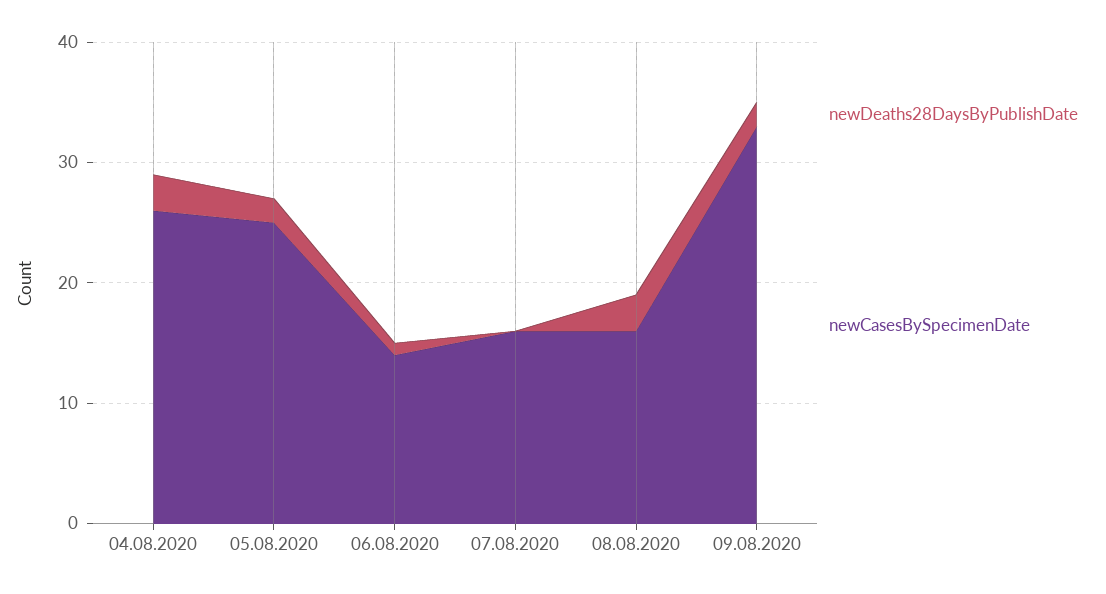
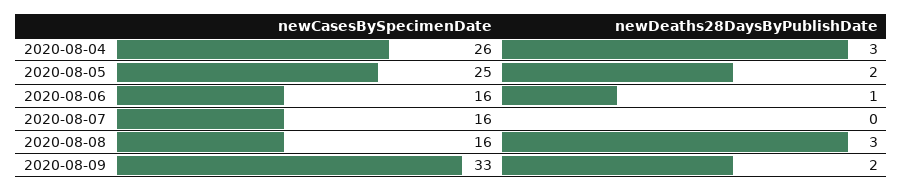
newCasesBySpecimenDate, 06.08.2020: 14 -> 16

